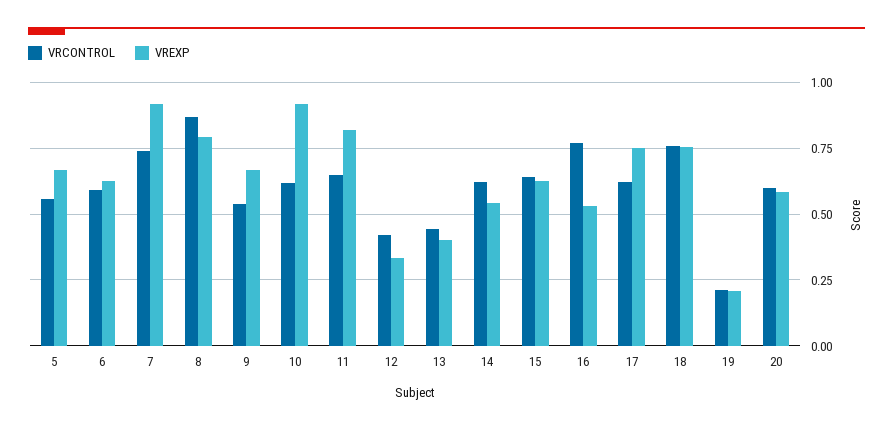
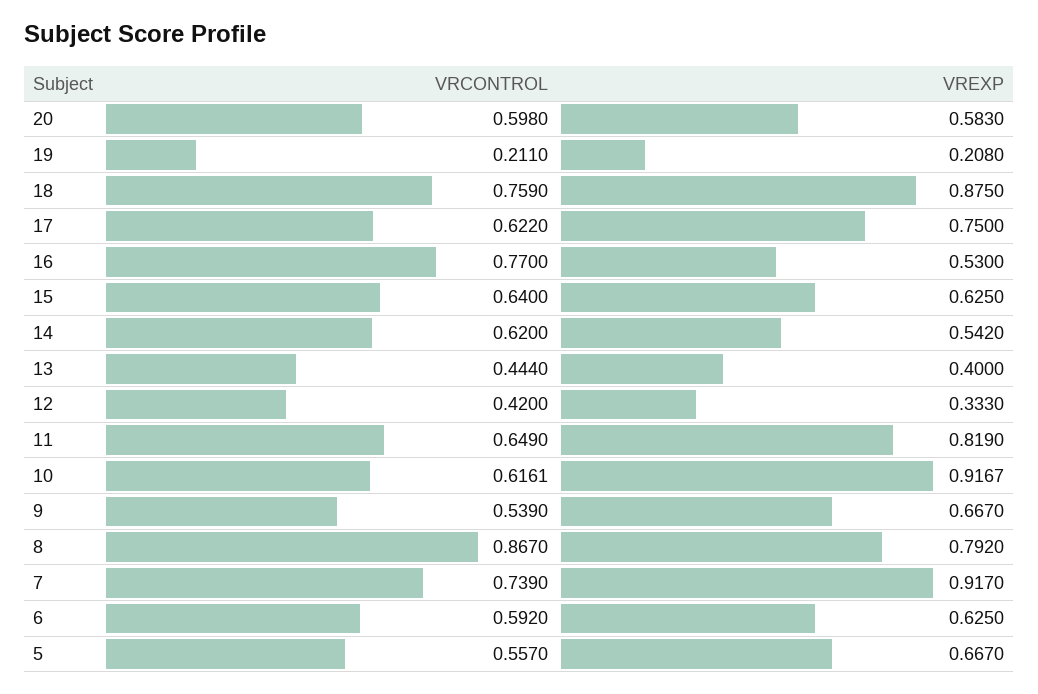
VREXP, 18: 0.75 -> 0.875

